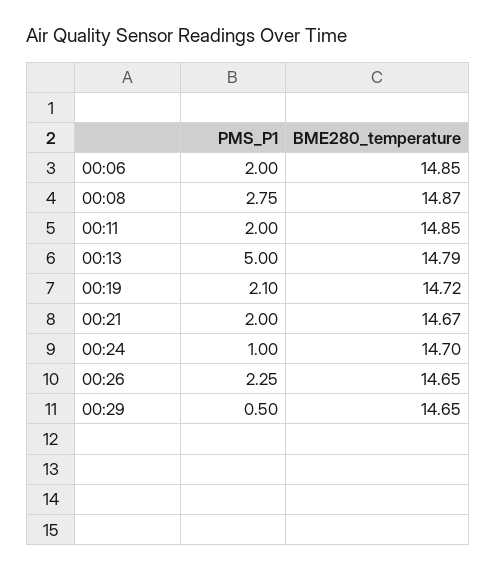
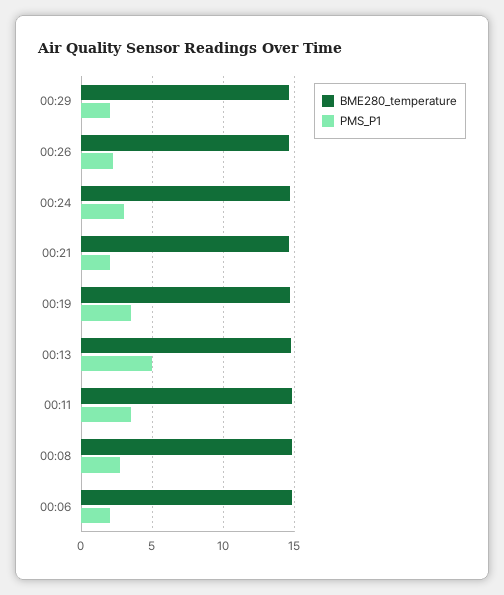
PMS_P1, 00:11: 2 -> 3.5
PMS_P1, 00:19: 2.1 -> 3.5
PMS_P1, 00:24: 1 -> 3
PMS_P1, 00:29: 0.5 -> 2

